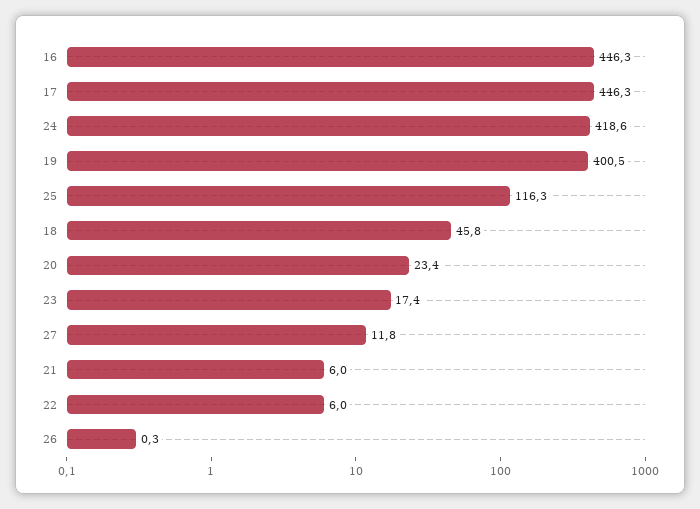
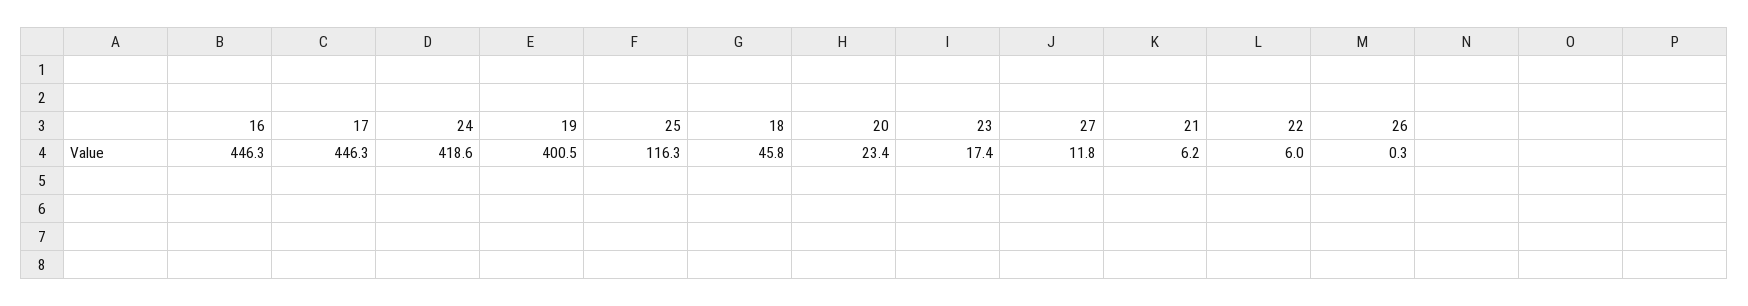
21: 6 -> 6.2

